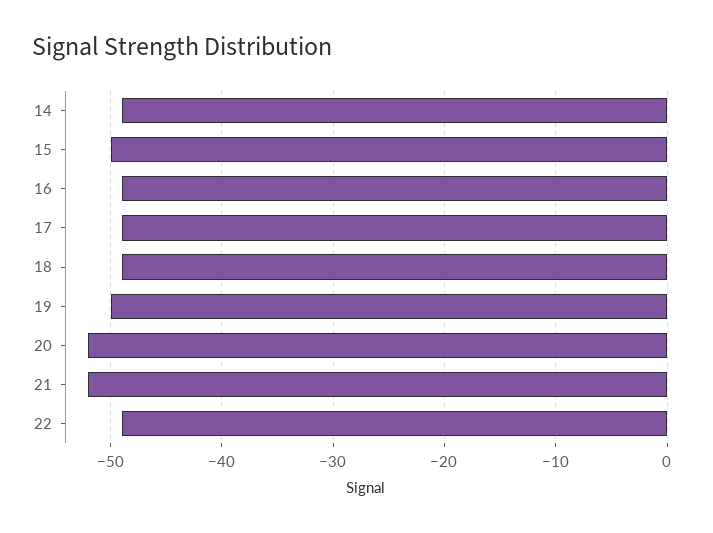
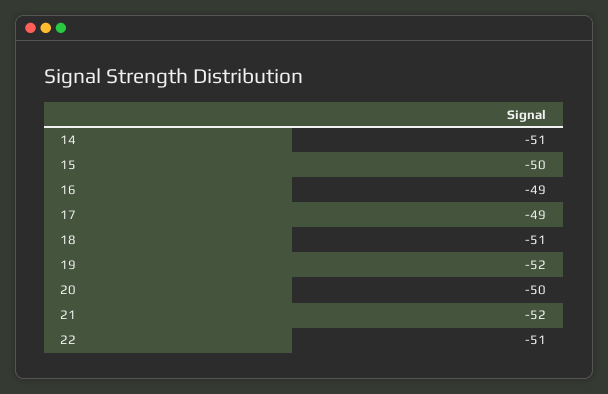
14: -49 -> -51
18: -49 -> -51
19: -50 -> -52
20: -52 -> -50
22: -49 -> -51

